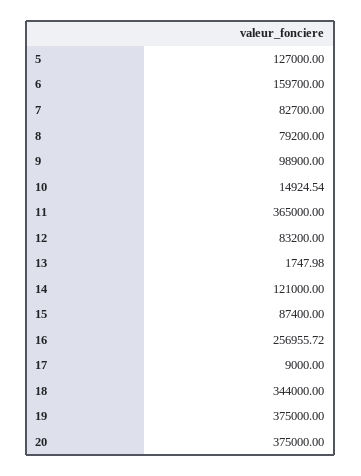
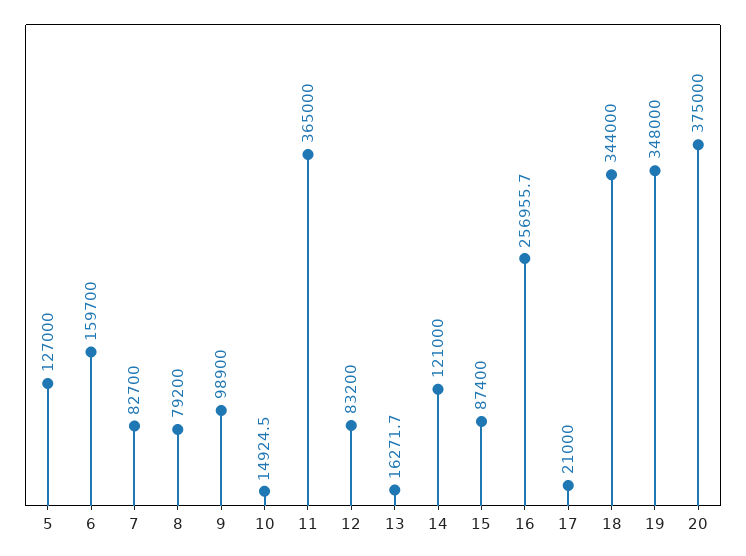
13: 1747.98 -> 16271.7
17: 9000 -> 21000
19: 375000 -> 348000

